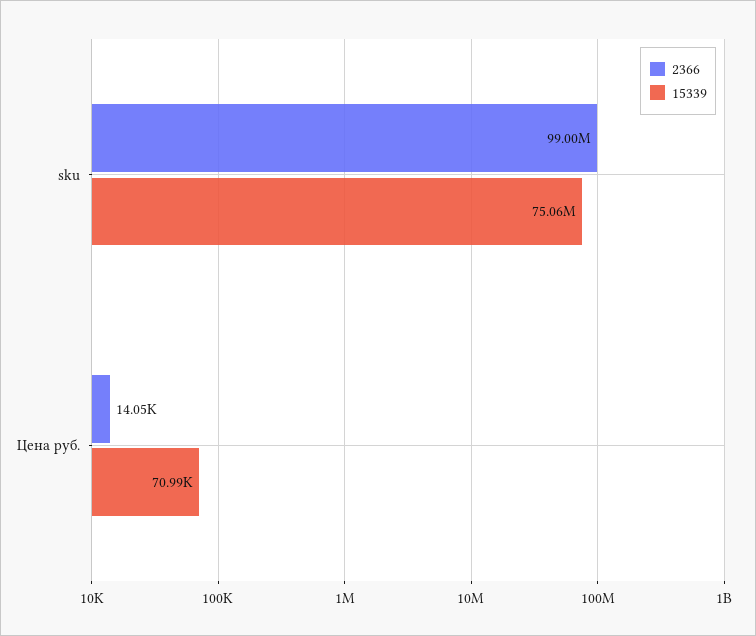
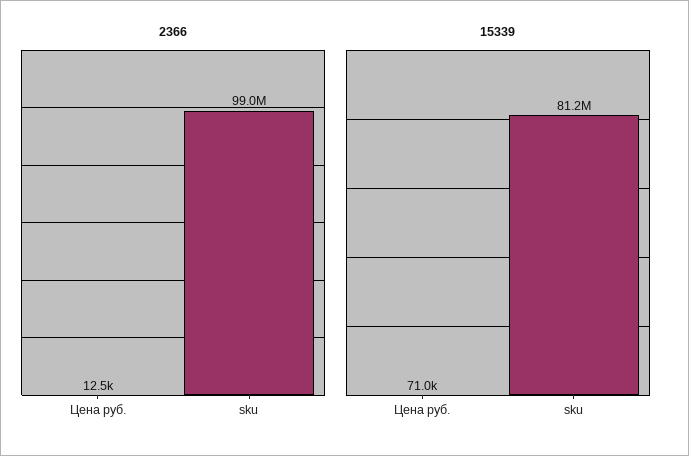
15339, sku: 75060000 -> 81200000
2366, Цена руб.: 14050 -> 12500

